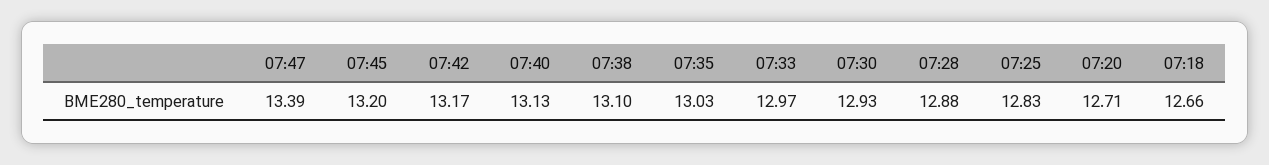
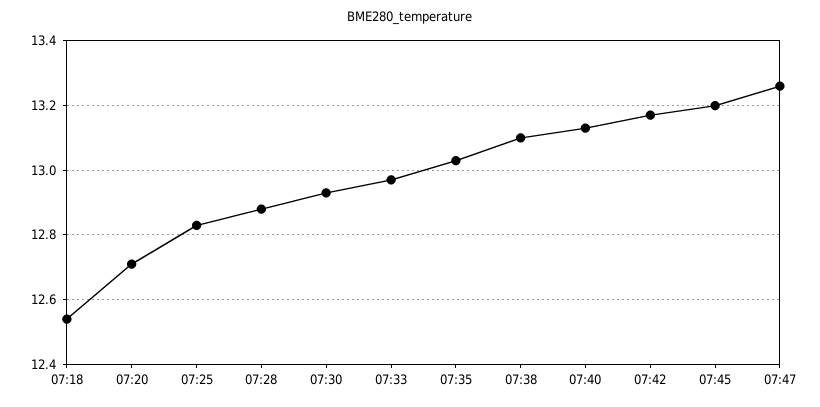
07:47: 13.39 -> 13.25
07:18: 12.66 -> 12.55

